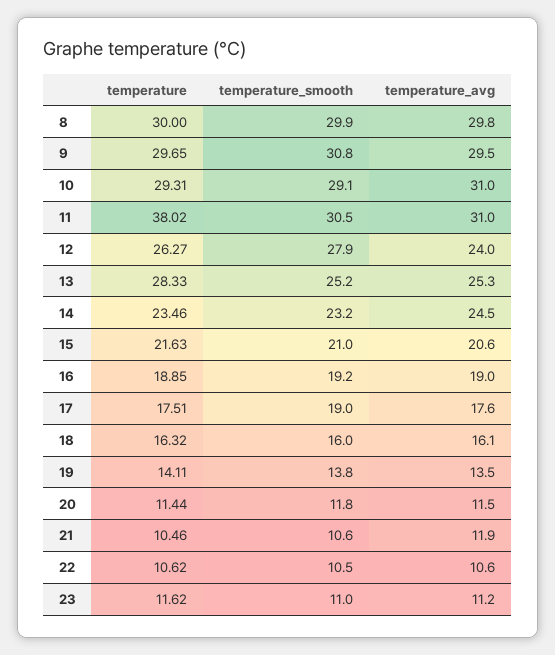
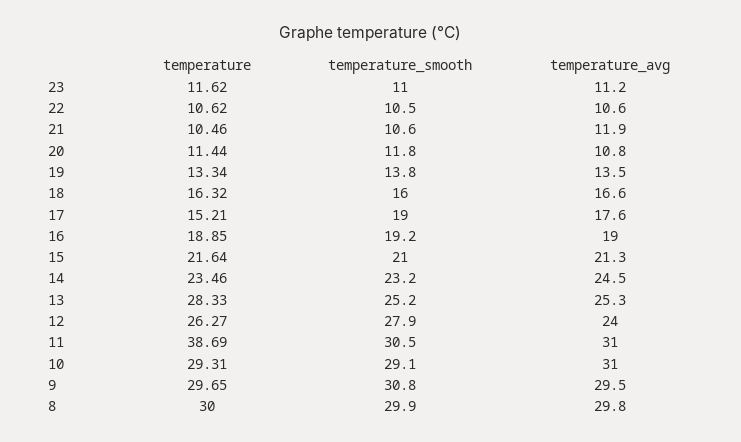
temperature, 11: 38.02 -> 38.69
temperature, 15: 21.63 -> 21.64
temperature_avg, 15: 20.6 -> 21.3
temperature, 17: 17.51 -> 15.21
temperature_avg, 18: 16.1 -> 16.6
temperature, 19: 14.11 -> 13.34
temperature_avg, 20: 11.5 -> 10.8

